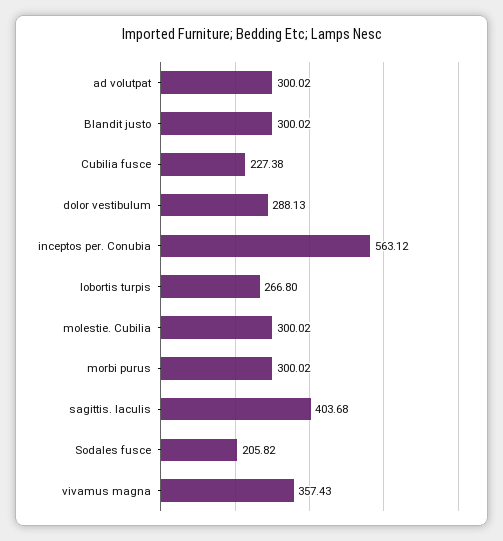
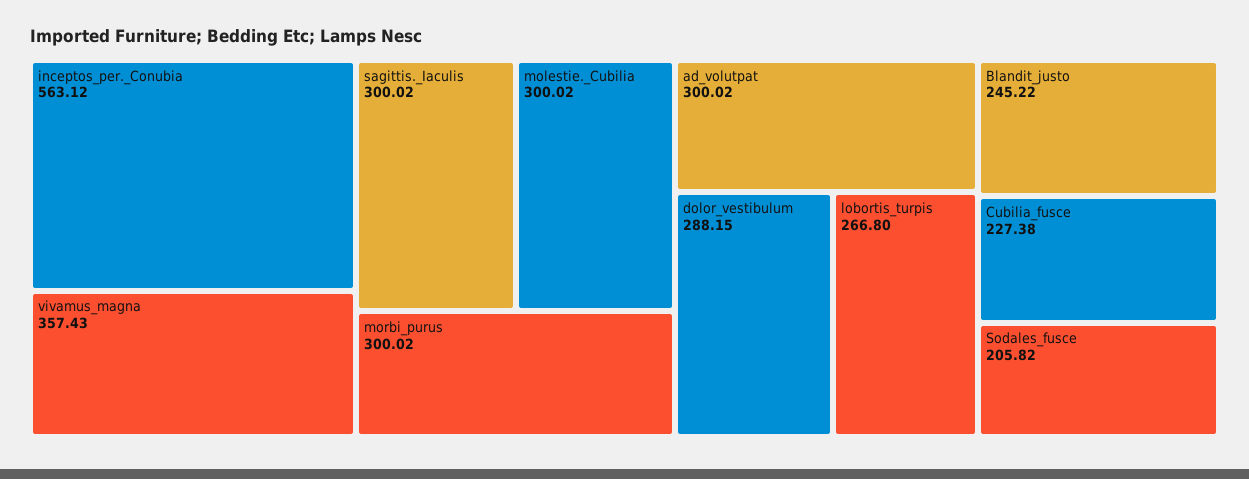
Blandit justo: 300.02 -> 245.22
dolor vestibulum: 288.13 -> 288.15
sagittis. Iaculis: 403.68 -> 300.02

